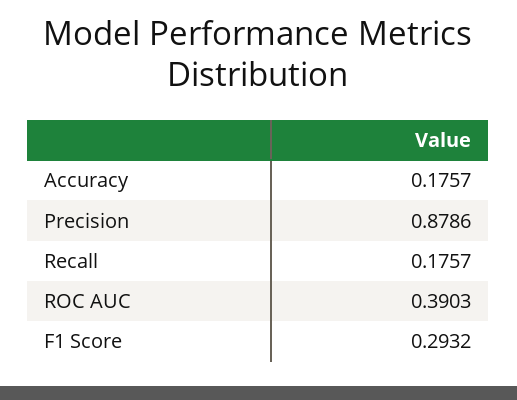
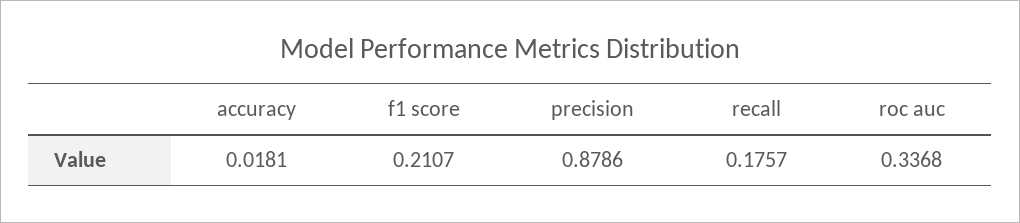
Accuracy: 0.1757 -> 0.0181
ROC AUC: 0.3903 -> 0.3368
F1 Score: 0.2932 -> 0.2107

